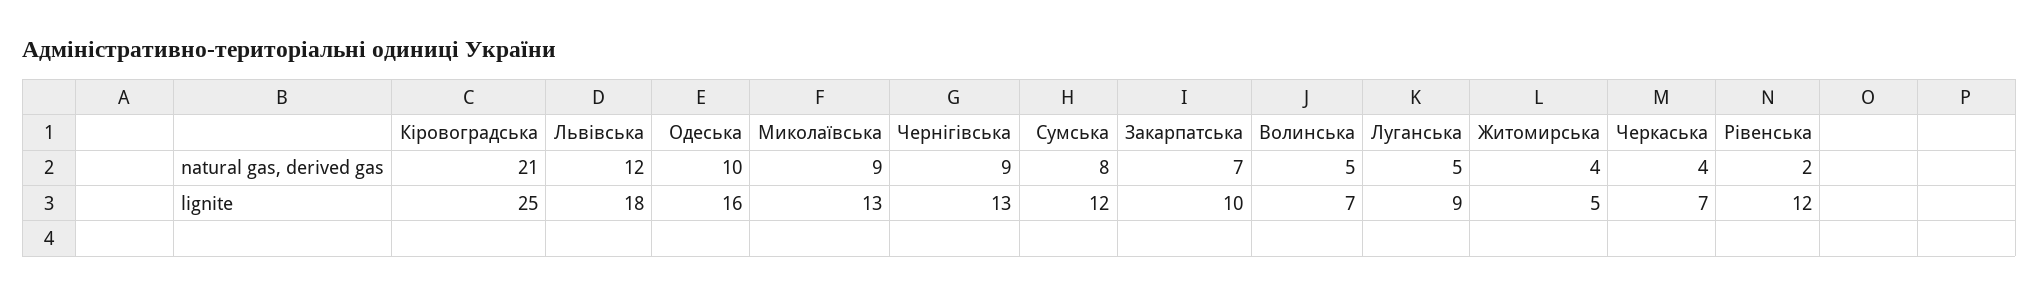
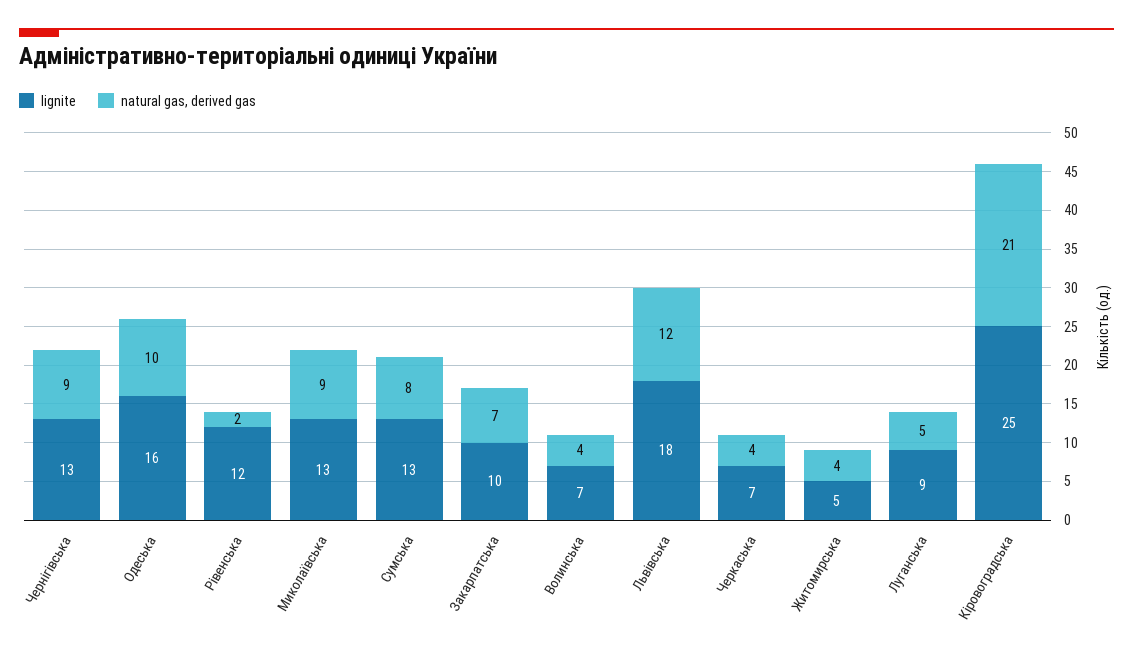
natural gas, derived gas, Волинська: 5 -> 4
lignite, Сумська: 12 -> 13

